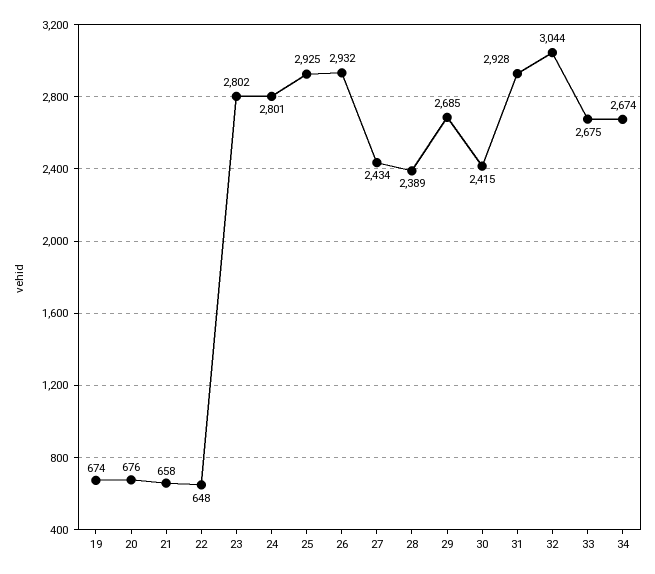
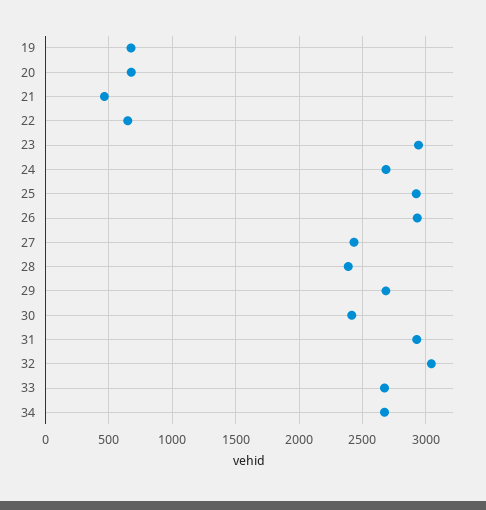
21: 658 -> 450
23: 2802 -> 2950
24: 2801 -> 2700

